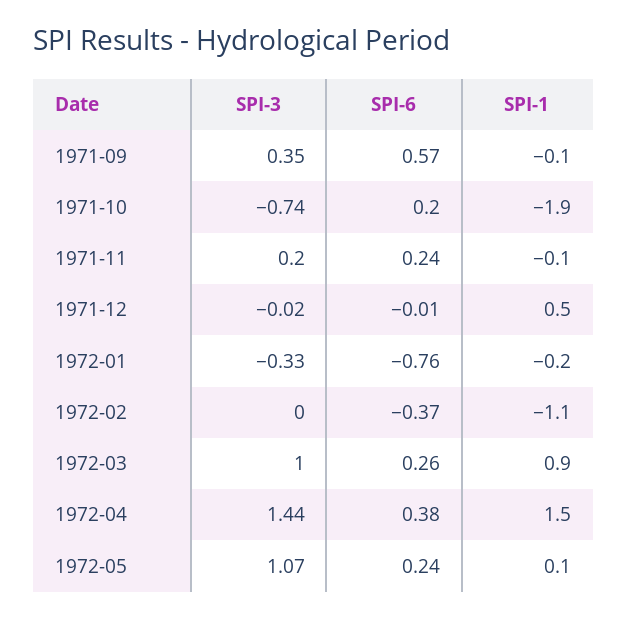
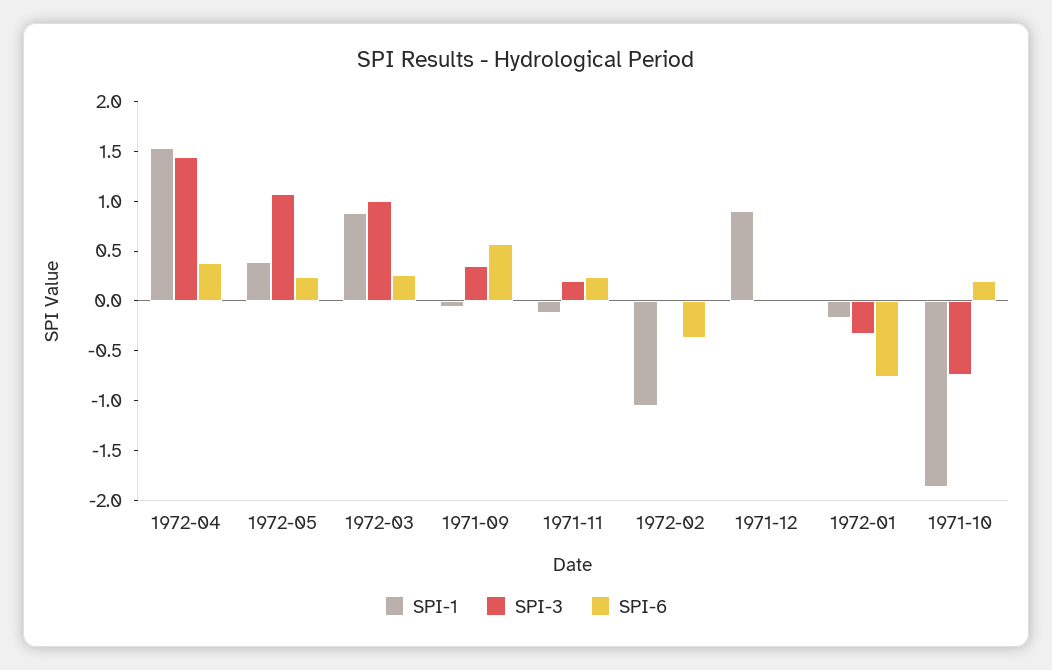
SPI-1, 1971-12: 0.5 -> 0.9
SPI-1, 1972-05: 0.1 -> 0.4

